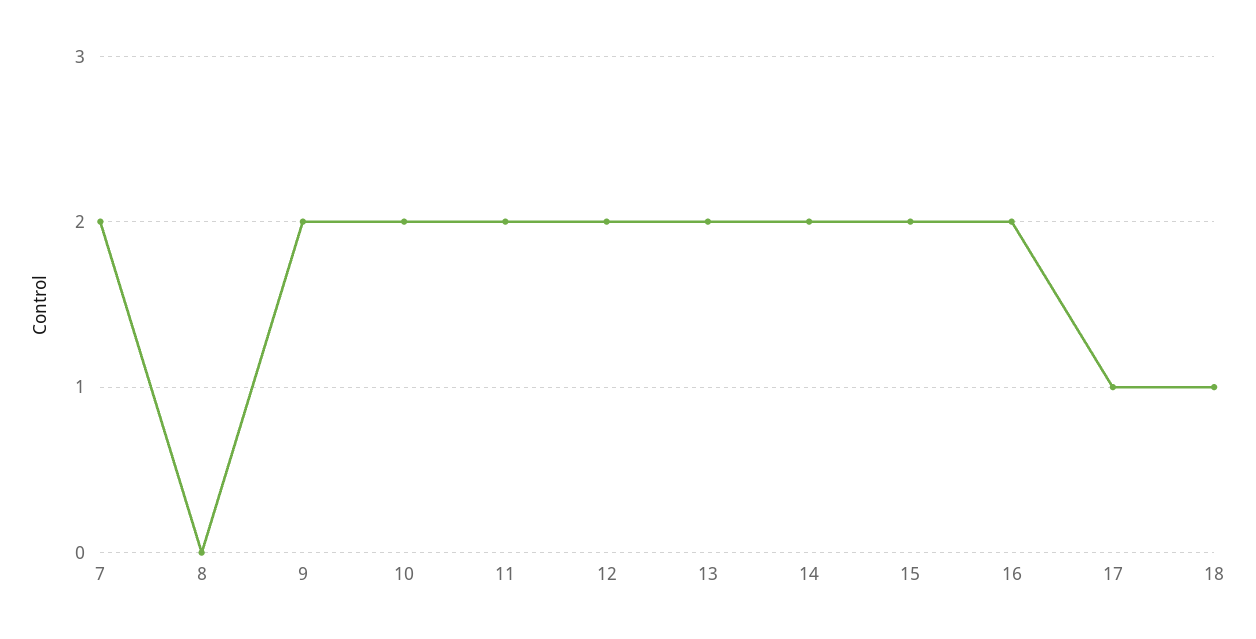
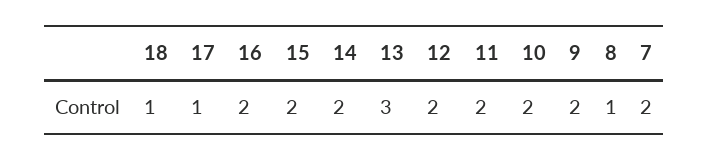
8: 0 -> 1
13: 2 -> 3

